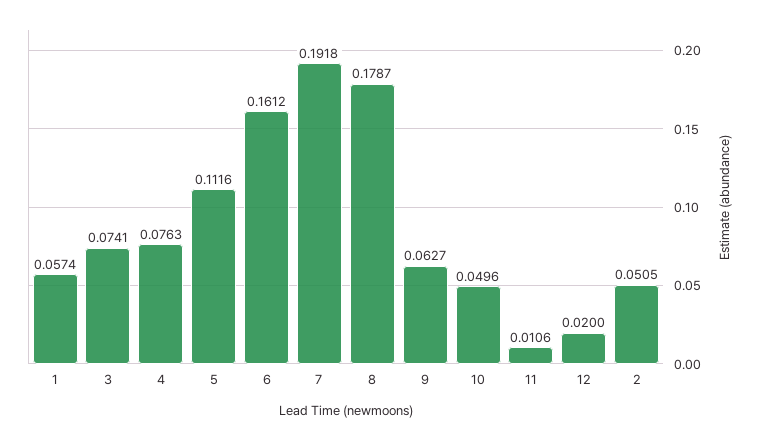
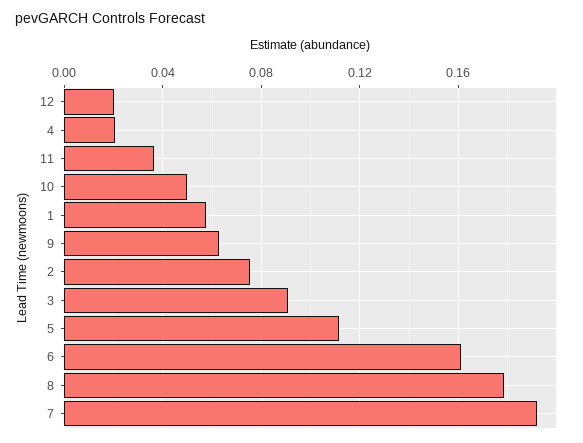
3: 0.0741 -> 0.09
4: 0.0763 -> 0.02
11: 0.0106 -> 0.035
2: 0.0505 -> 0.075

